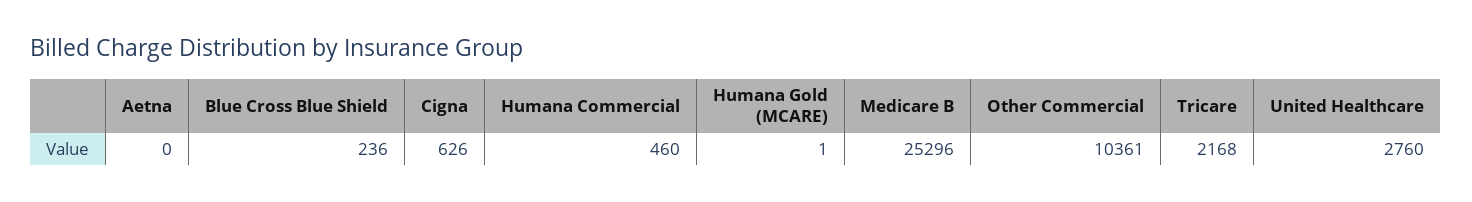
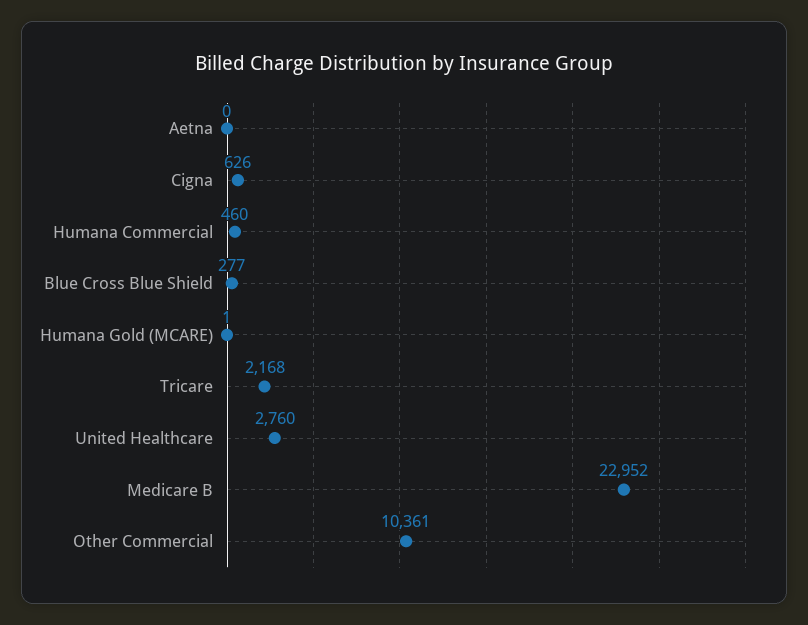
Blue Cross Blue Shield: 236 -> 277
Medicare B: 25296 -> 22952

